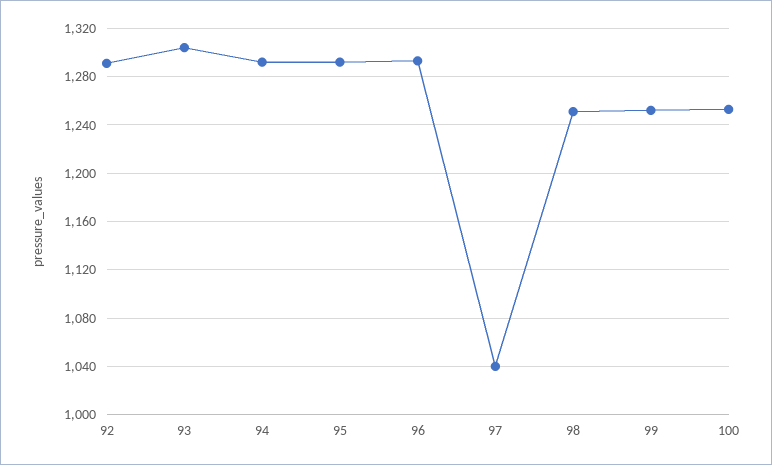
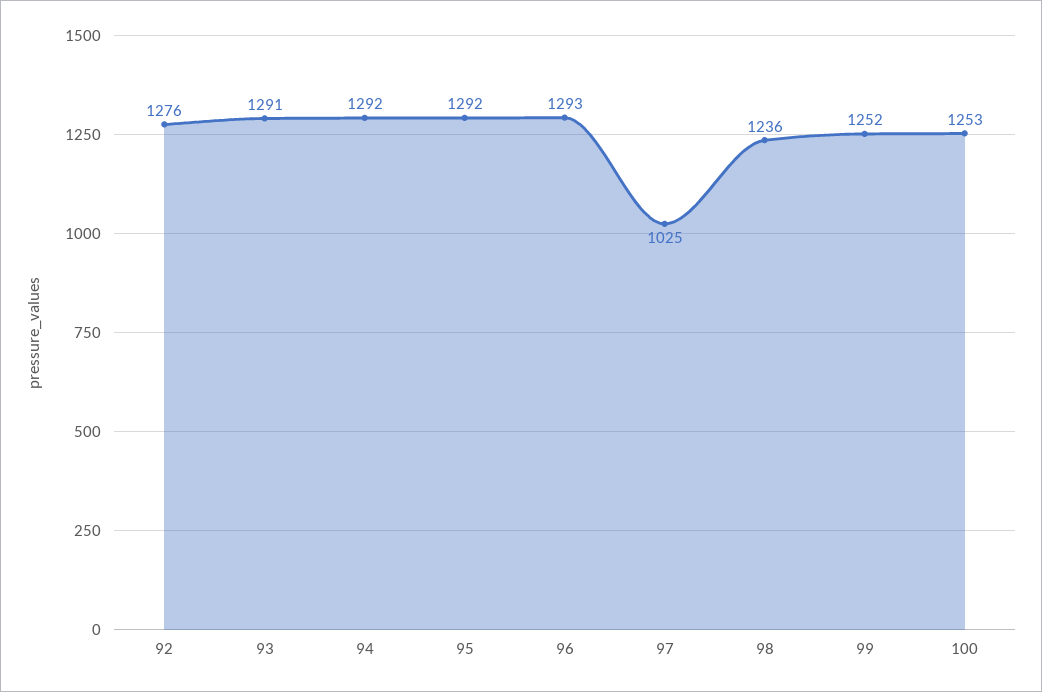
92: 1290 -> 1276
93: 1305 -> 1291
97: 1040 -> 1025
98: 1250 -> 1236

